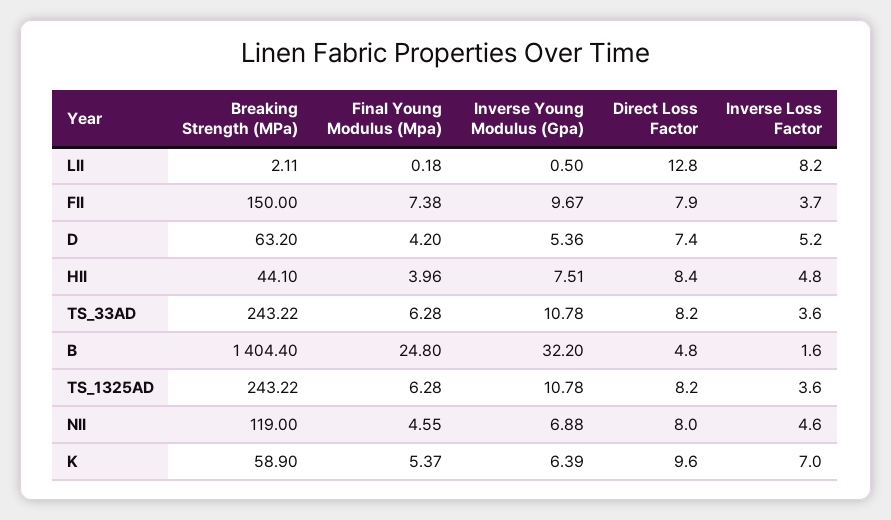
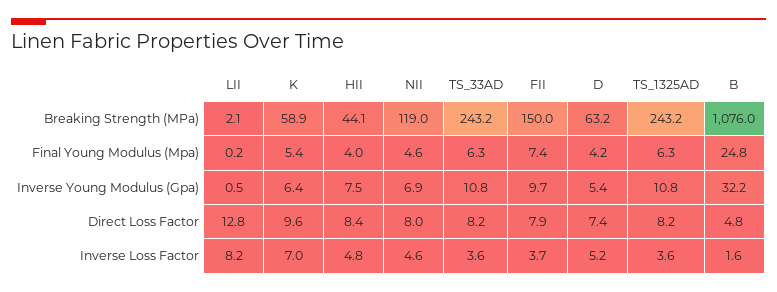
Breaking Strength (MPa), B: 1404.4 -> 1076

